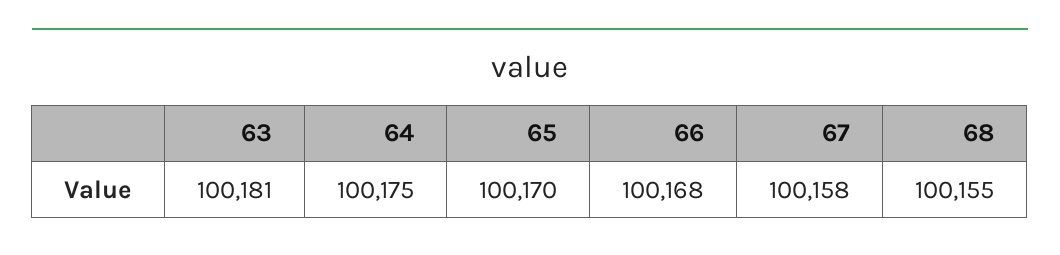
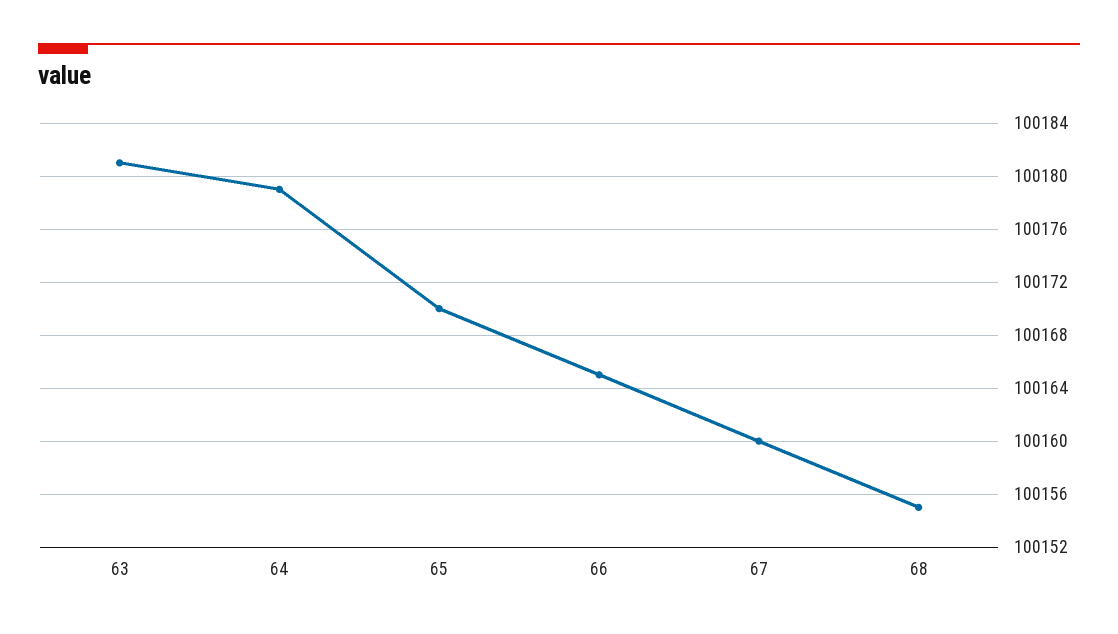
64: 100175 -> 100179
66: 100168 -> 100165
67: 100158 -> 100160

